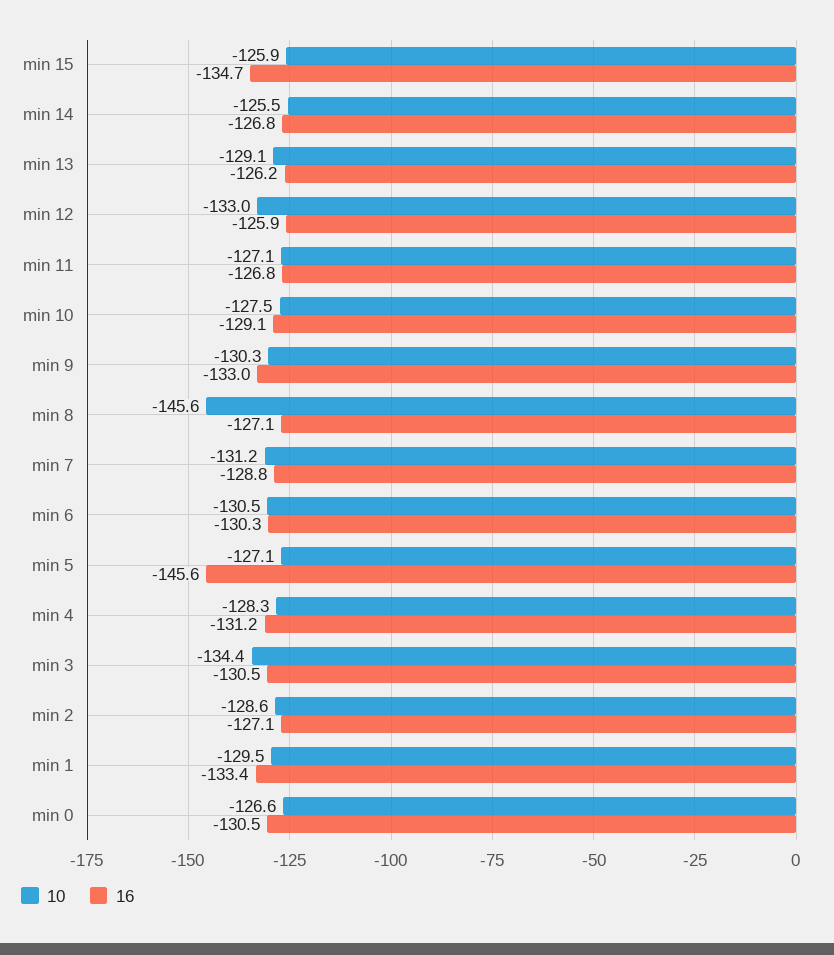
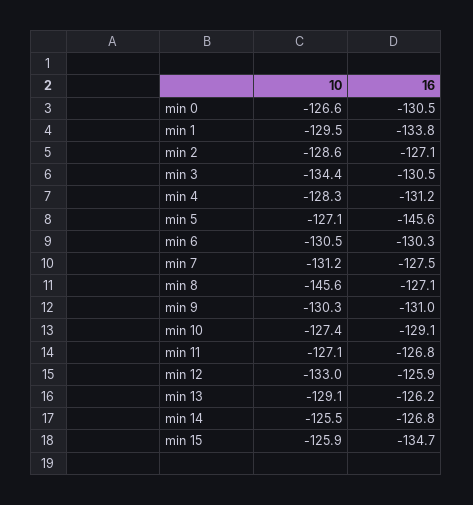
10, min 10: -127.5 -> -127.4
16, min 9: -133 -> -131
16, min 7: -128.8 -> -127.5
16, min 1: -133.4 -> -133.8

